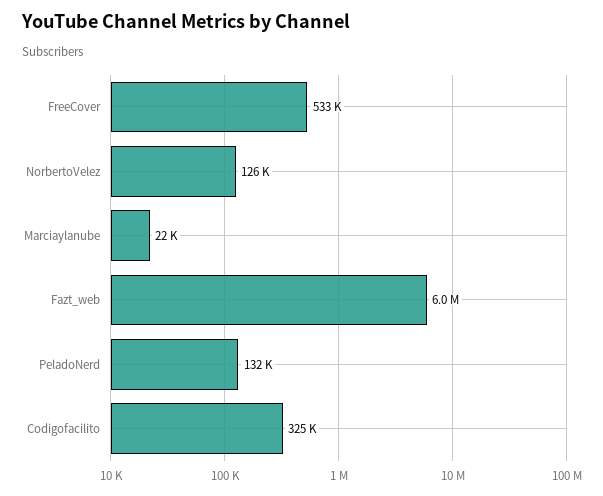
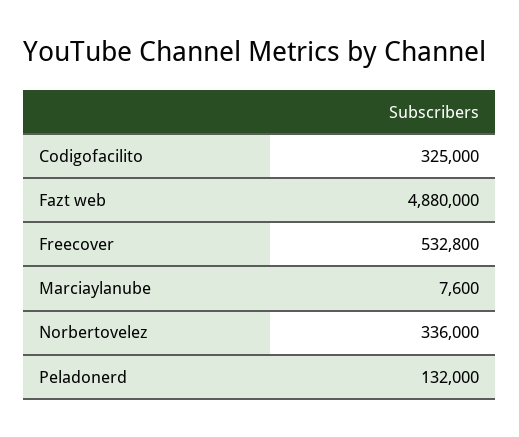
NorbertoVelez: 126000 -> 336000
Marciaylanube: 22000 -> 7600
Fazt_web: 6000000 -> 4880000

